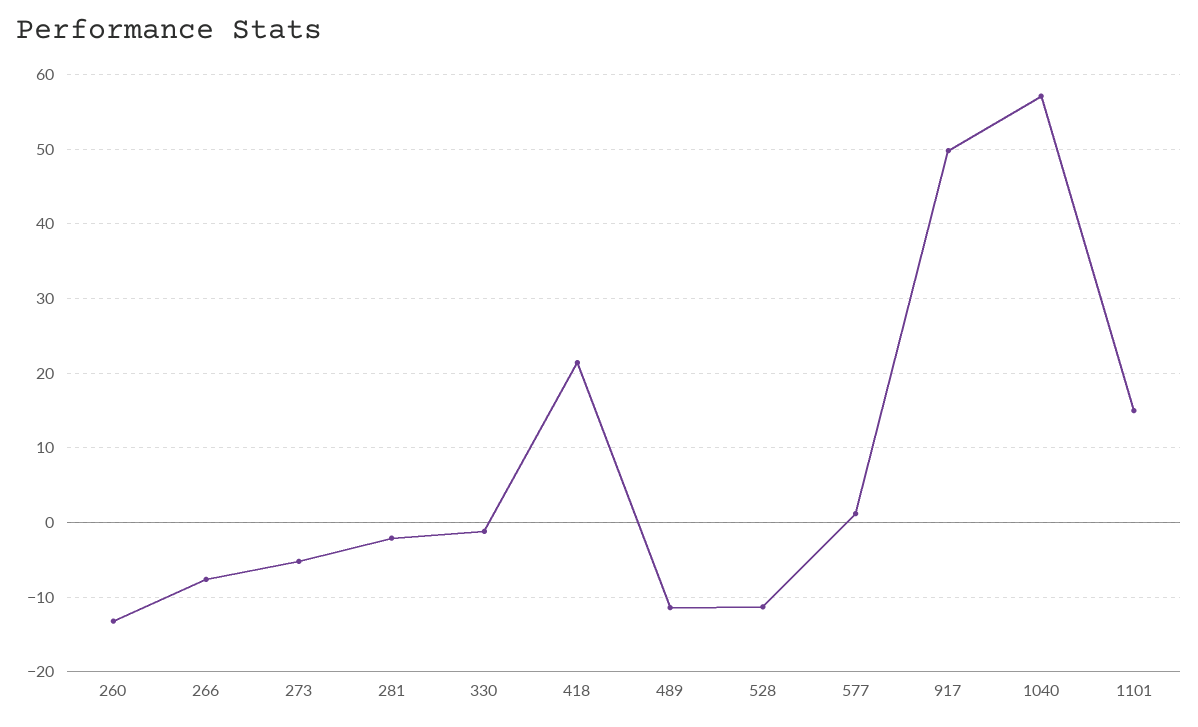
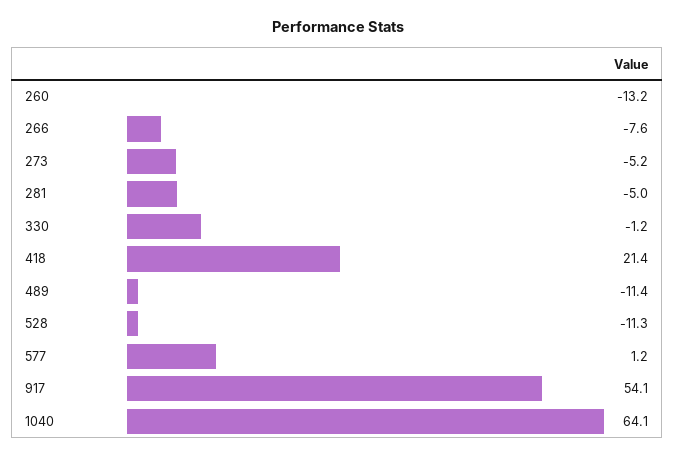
281: -2 -> -5
917: 50 -> 54.1
1040: 57 -> 64.1
1101: 15 -> none

